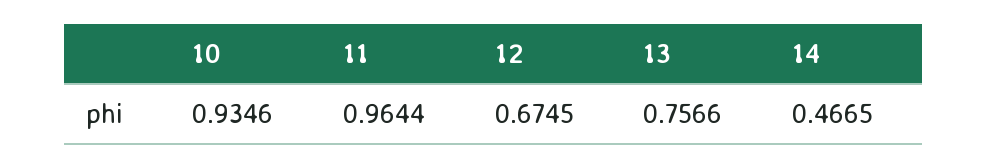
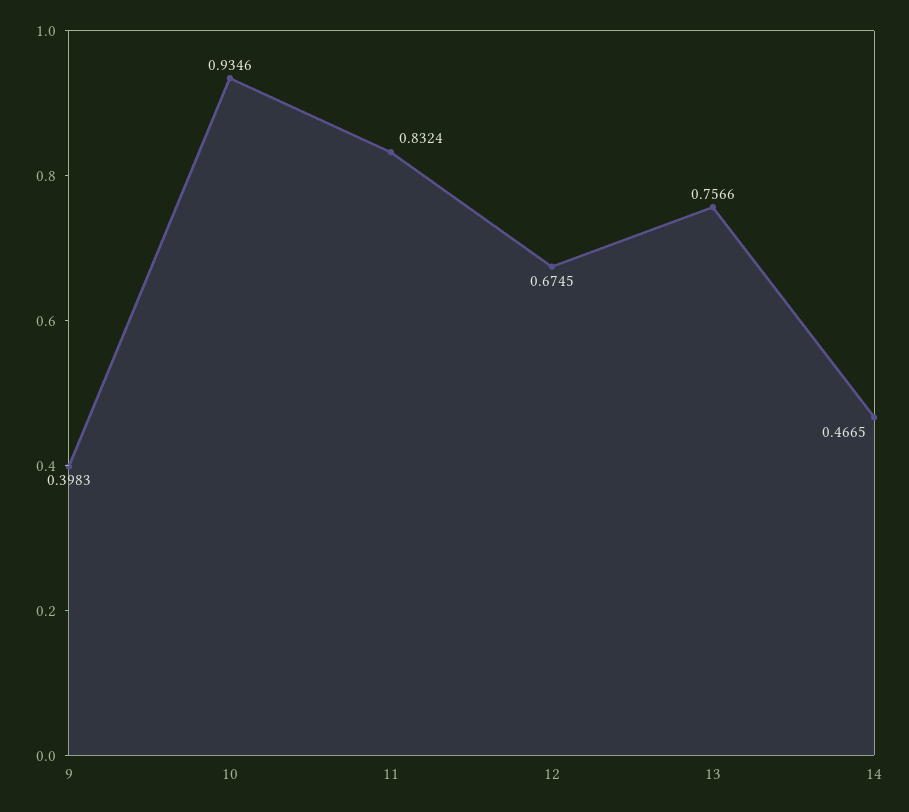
11: 0.9644 -> 0.8324
9: none -> 0.3983

